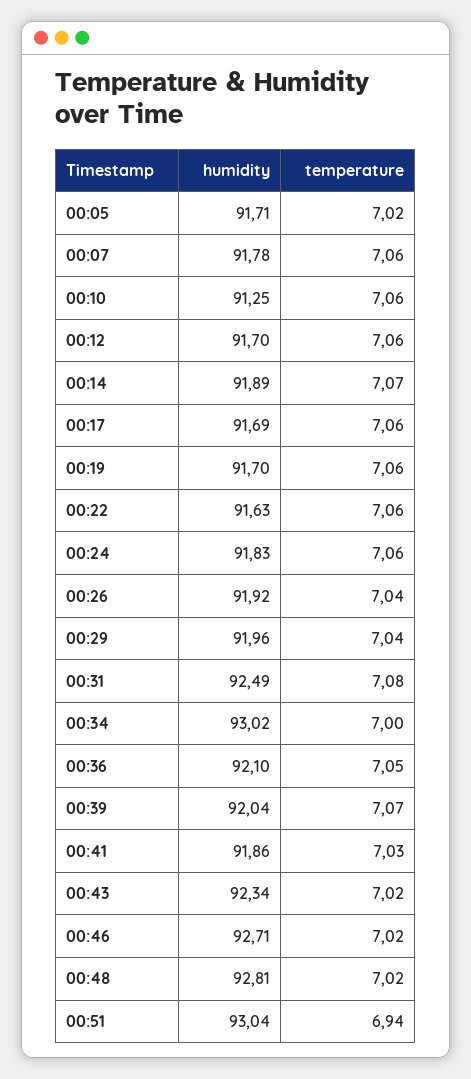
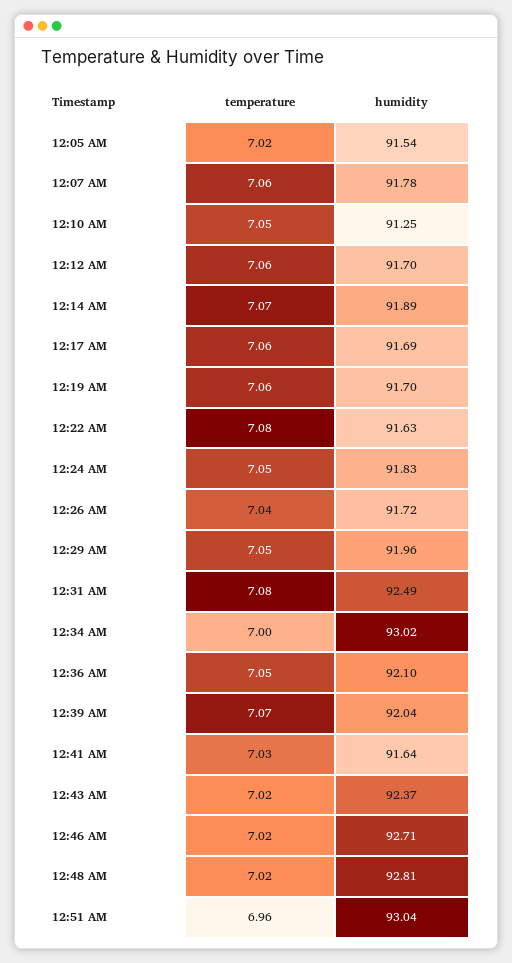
humidity, 00:05: 91.71 -> 91.54
temperature, 00:10: 7.06 -> 7.05
temperature, 00:22: 7.06 -> 7.08
temperature, 00:24: 7.06 -> 7.05
humidity, 00:26: 91.92 -> 91.72
temperature, 00:29: 7.04 -> 7.05
humidity, 00:41: 91.86 -> 91.64
humidity, 00:43: 92.34 -> 92.37
temperature, 00:51: 6.94 -> 6.96

